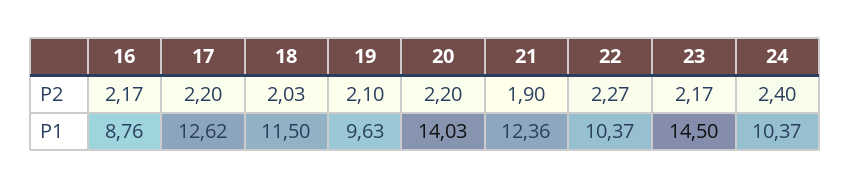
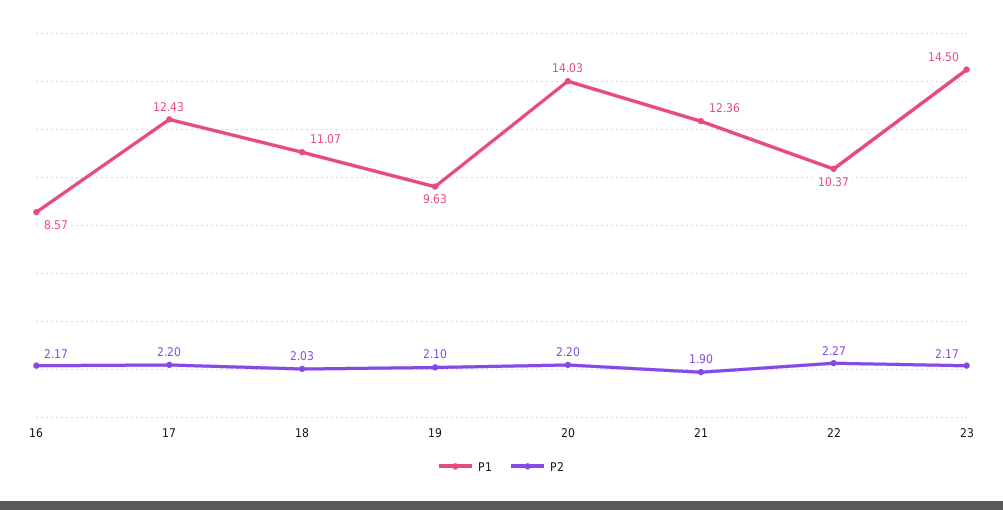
P2, 24: 2.4 -> none
P1, 16: 8.76 -> 8.57
P1, 17: 12.62 -> 12.43
P1, 18: 11.5 -> 11.07
P1, 24: 10.37 -> none

